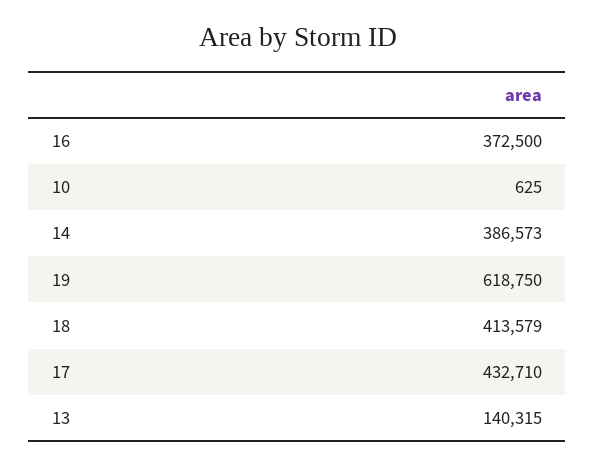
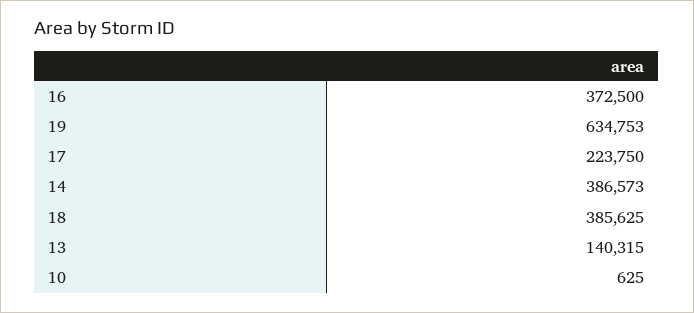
19: 618750 -> 634753
18: 413579 -> 385625
17: 432710 -> 223750

